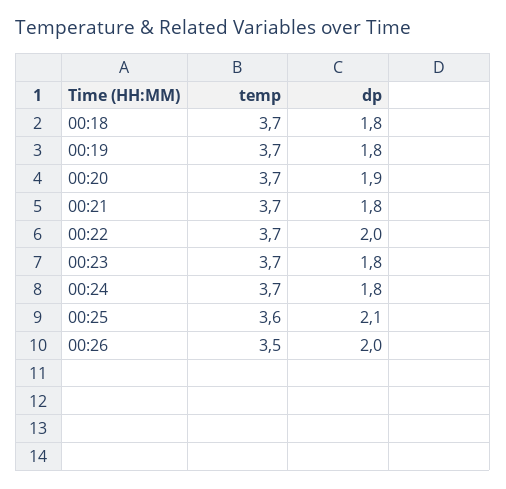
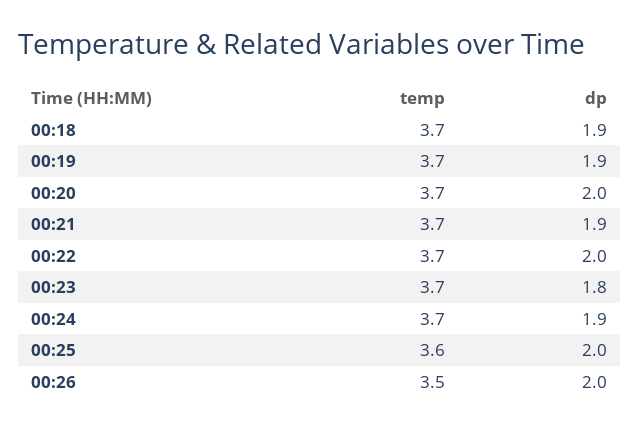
dp, 00:18: 1.8 -> 1.9
dp, 00:19: 1.8 -> 1.9
dp, 00:20: 1.9 -> 2
dp, 00:21: 1.8 -> 1.9
dp, 00:24: 1.8 -> 1.9
dp, 00:25: 2.1 -> 2

